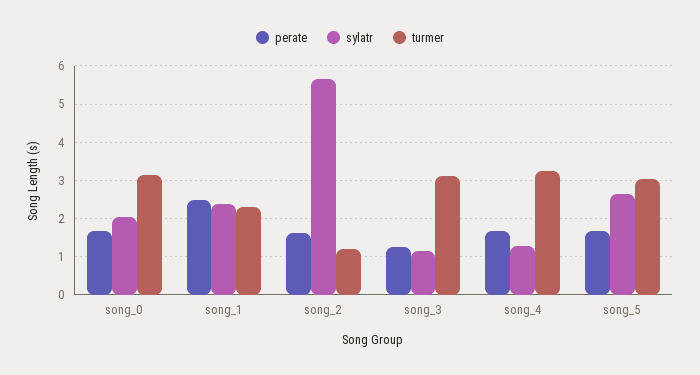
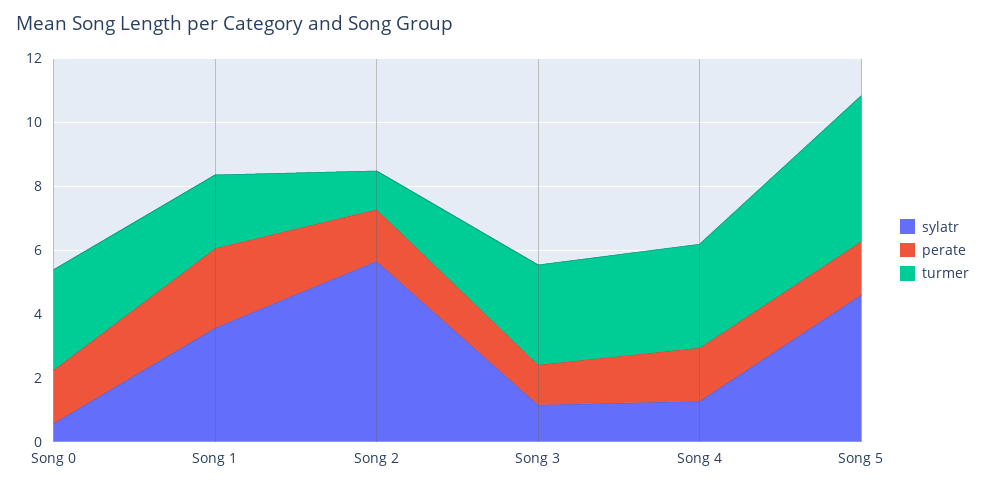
sylatr, song_0: 2 -> 0.5
sylatr, song_1: 2.4 -> 3.5
sylatr, song_5: 2.6 -> 4.5
turmer, song_5: 3 -> 4.5

